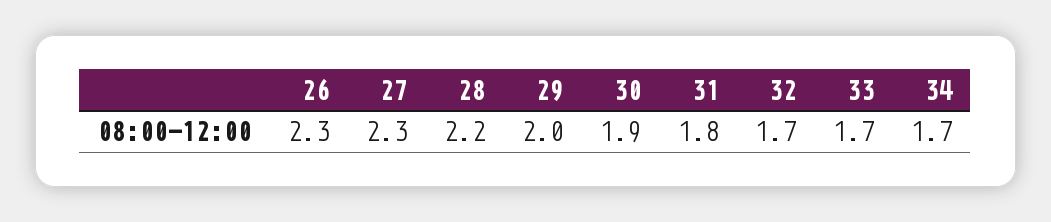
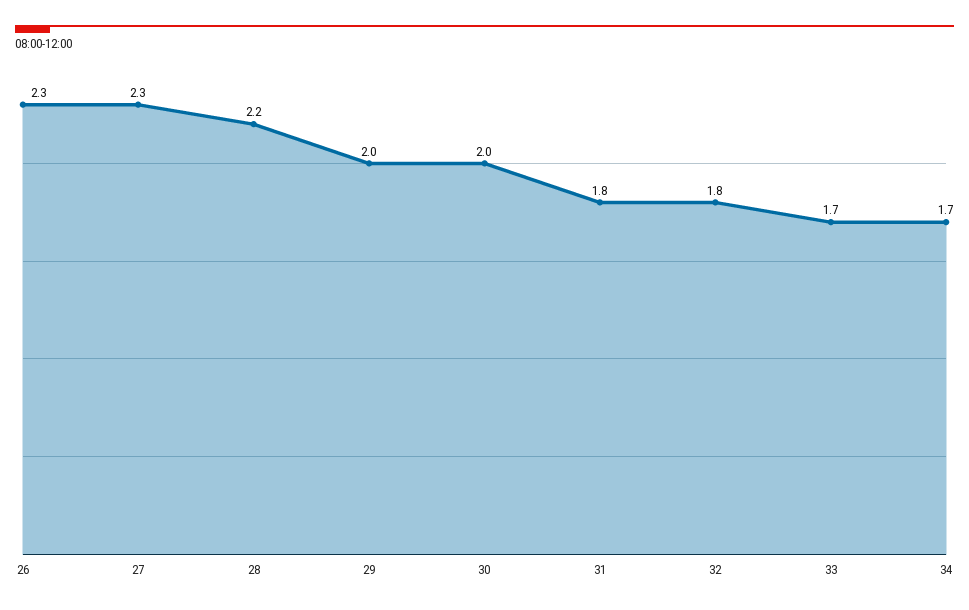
30: 1.9 -> 2
32: 1.7 -> 1.8

